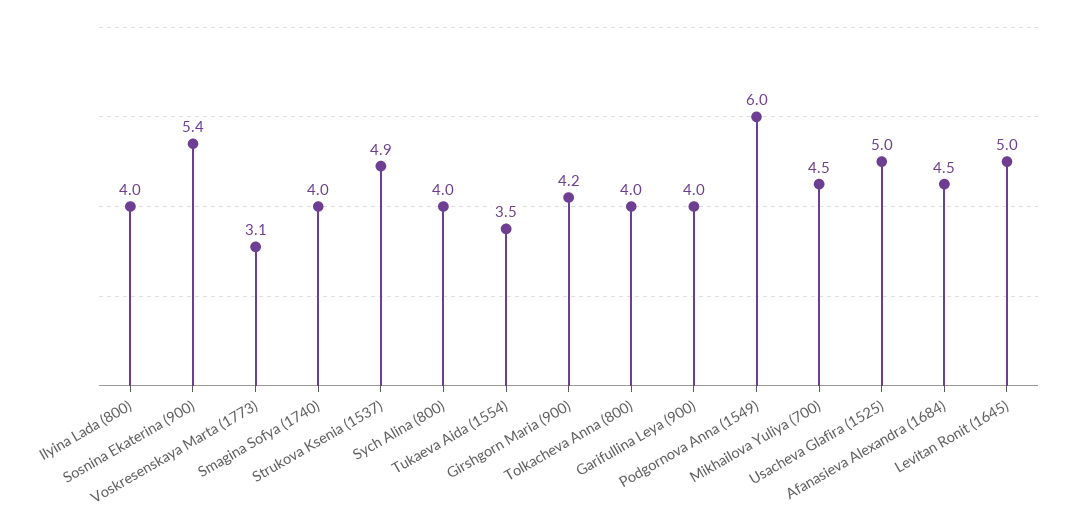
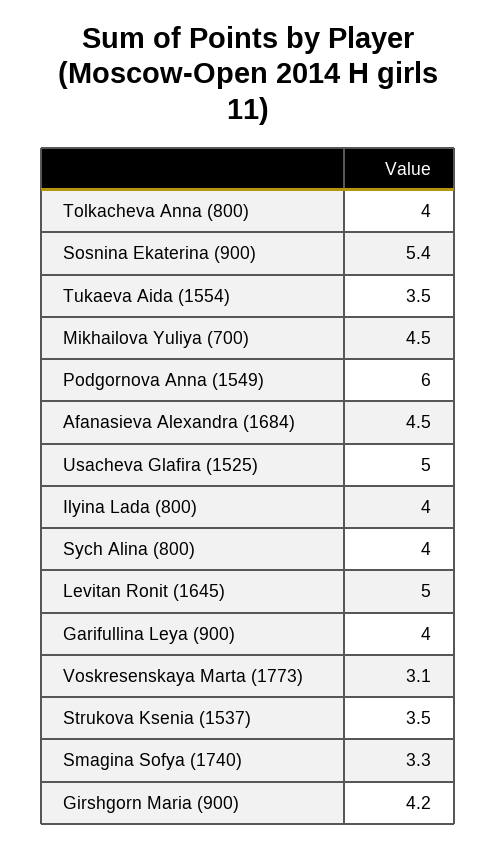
Smagina Sofya (1740): 4 -> 3.3
Strukova Ksenia (1537): 4.9 -> 3.5

